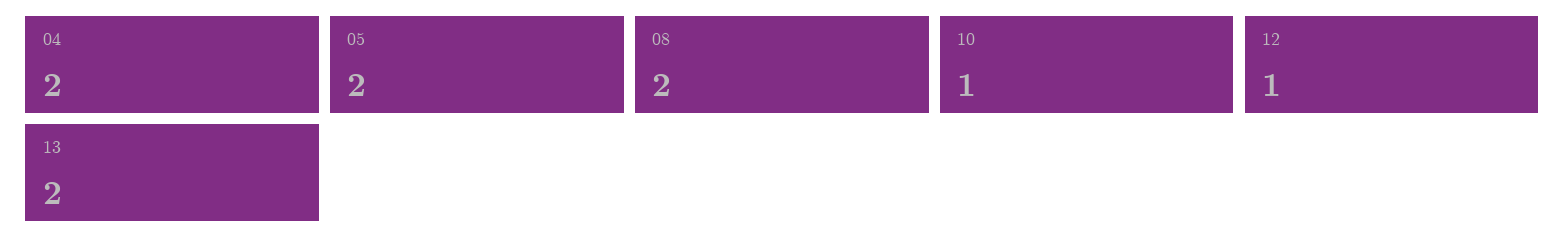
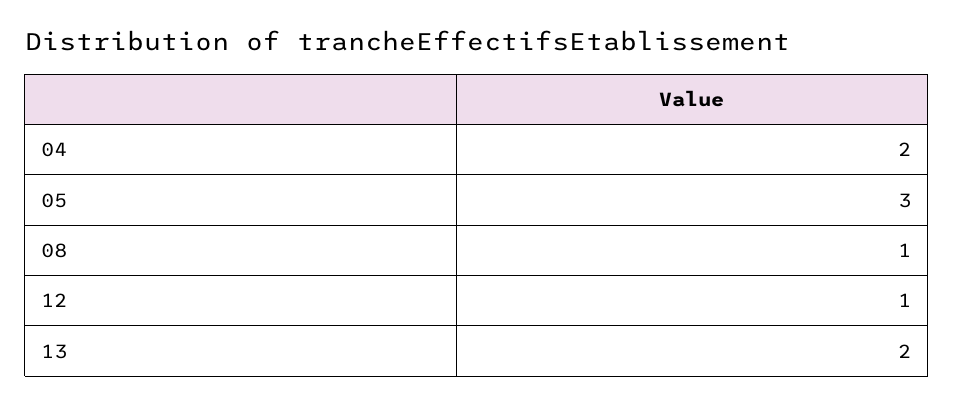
05: 2 -> 3
08: 2 -> 1
10: 1 -> none

